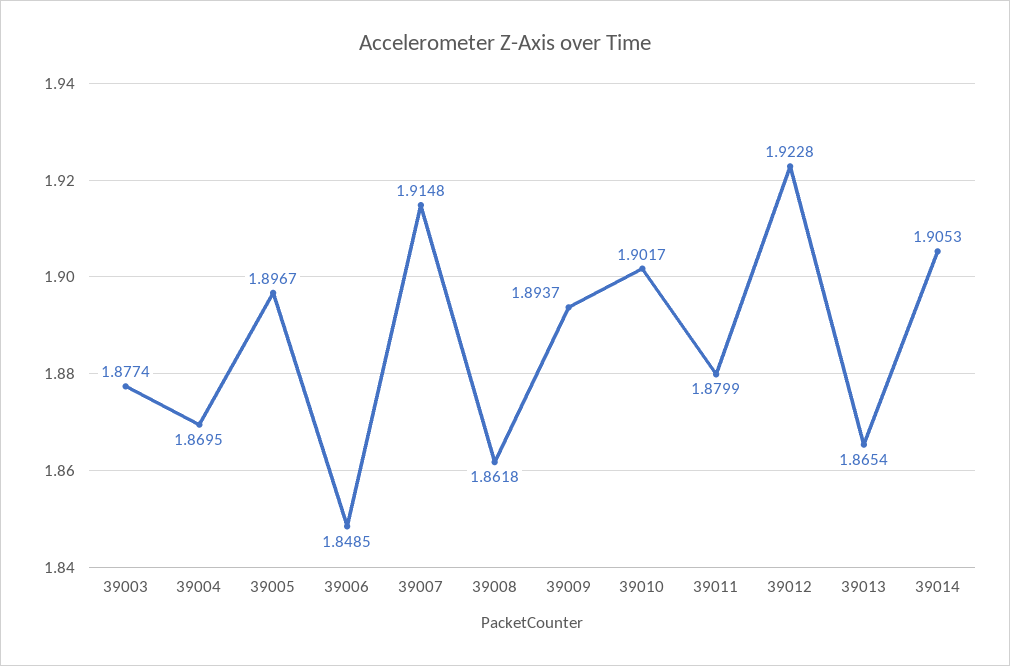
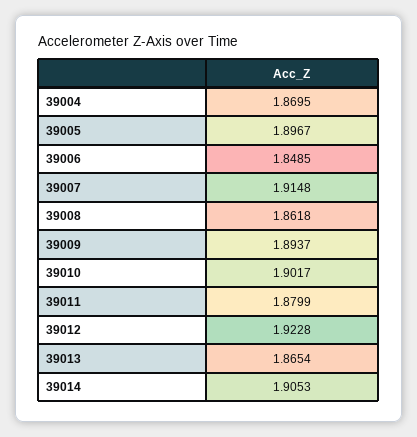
39003: 1.8774 -> none

